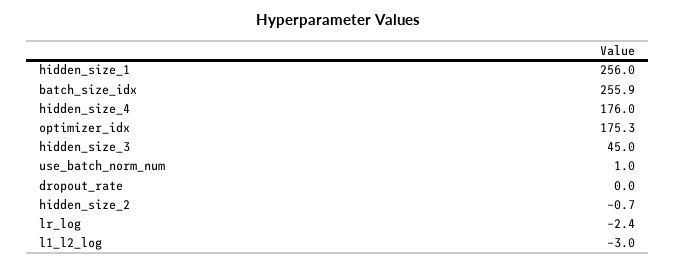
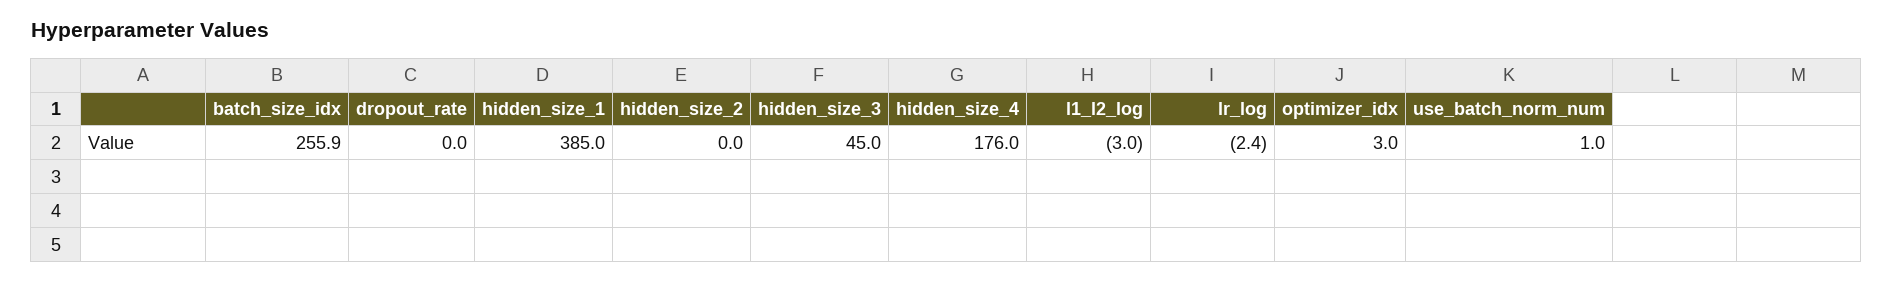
hidden_size_1: 256 -> 385
optimizer_idx: 175.3 -> 3
hidden_size_2: -0.7 -> 0

